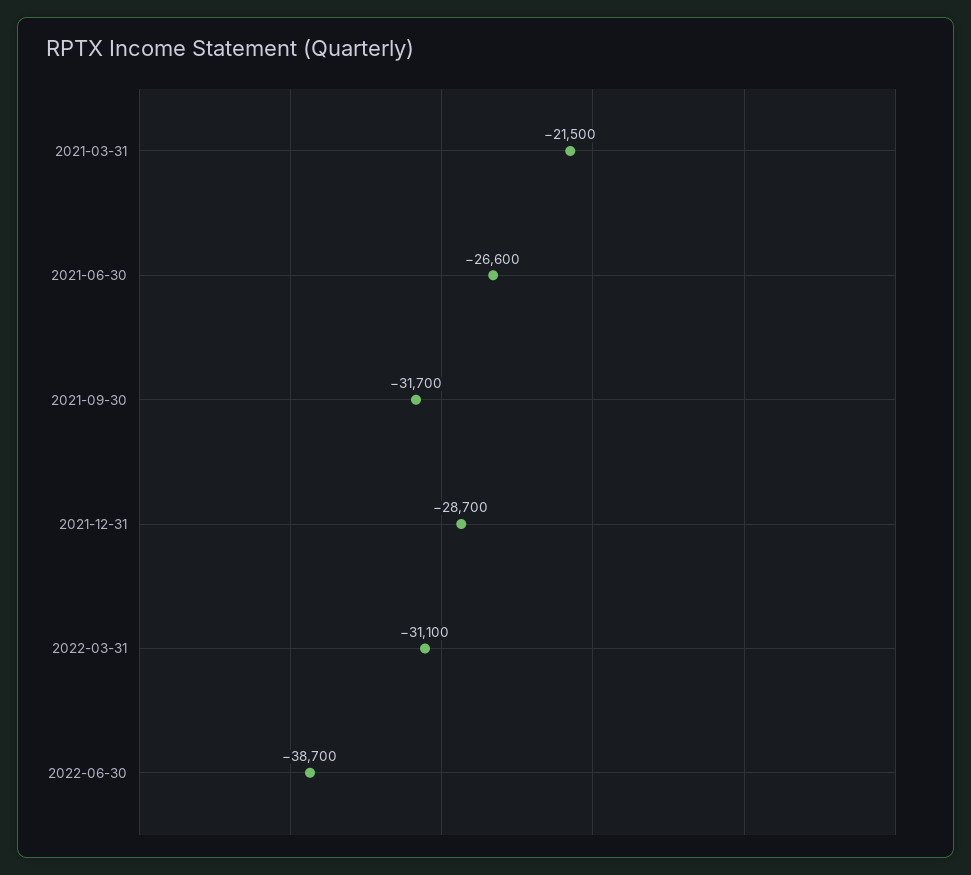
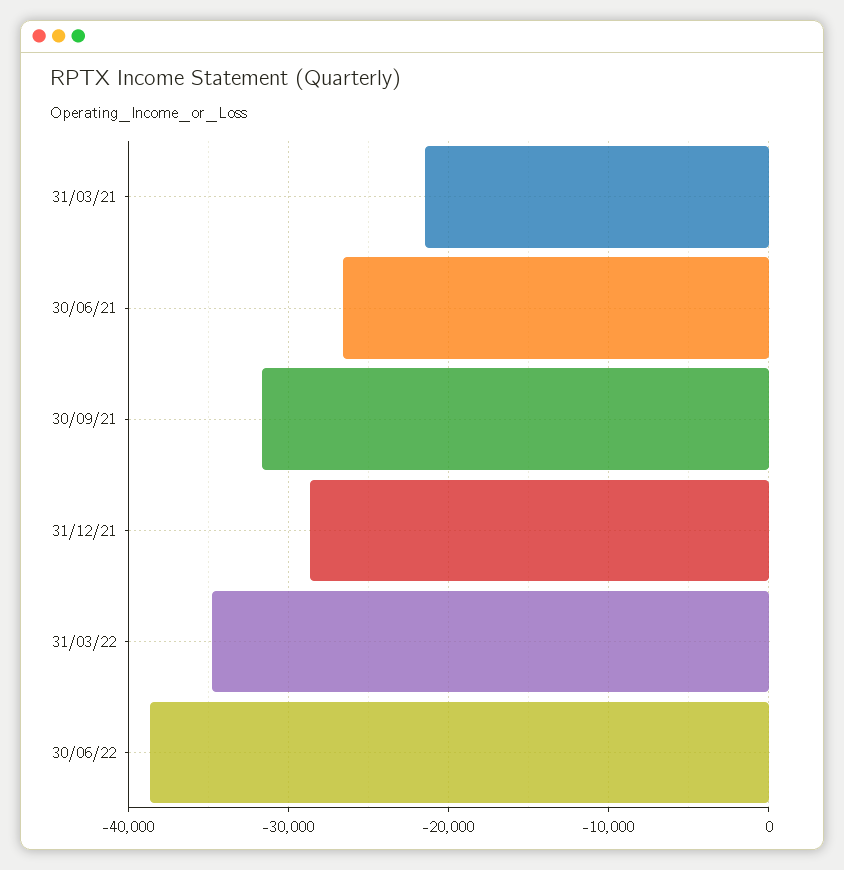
2022-03-31: -31100 -> -35000

